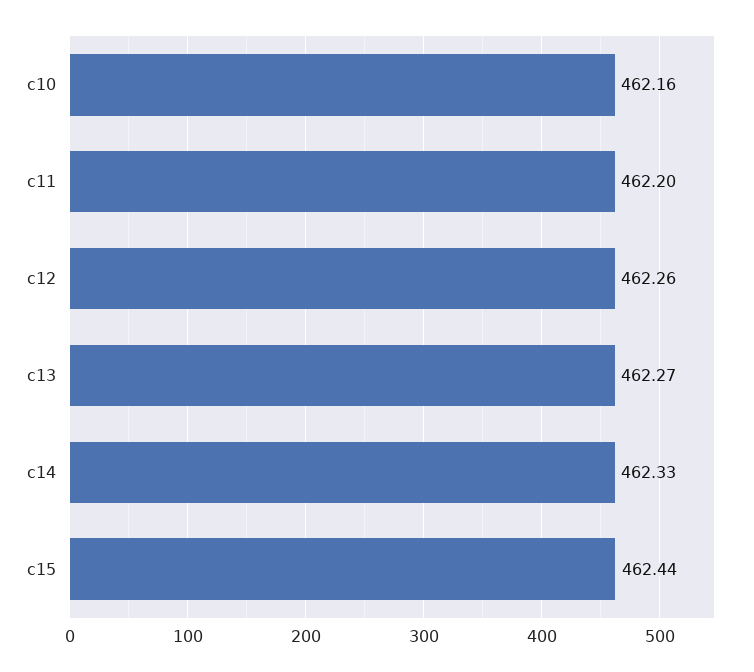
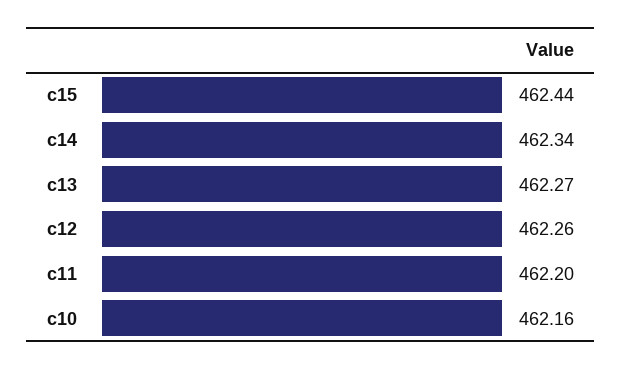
c14: 462.33 -> 462.34

